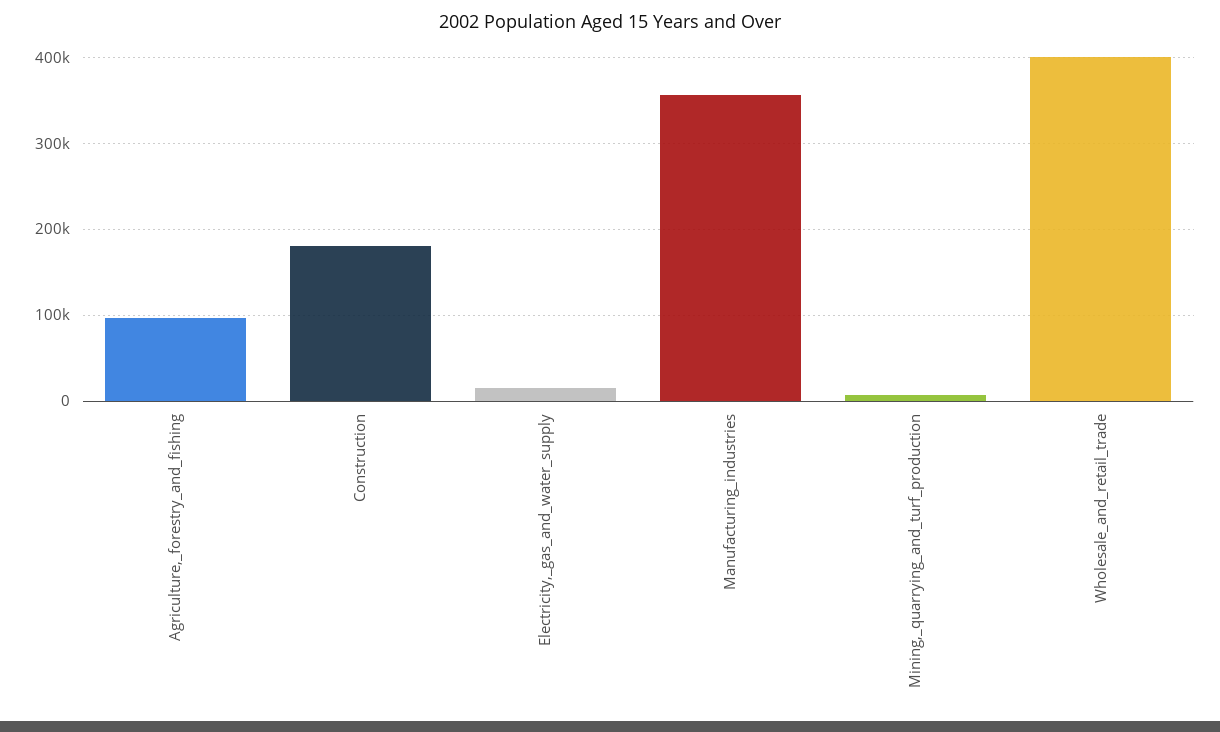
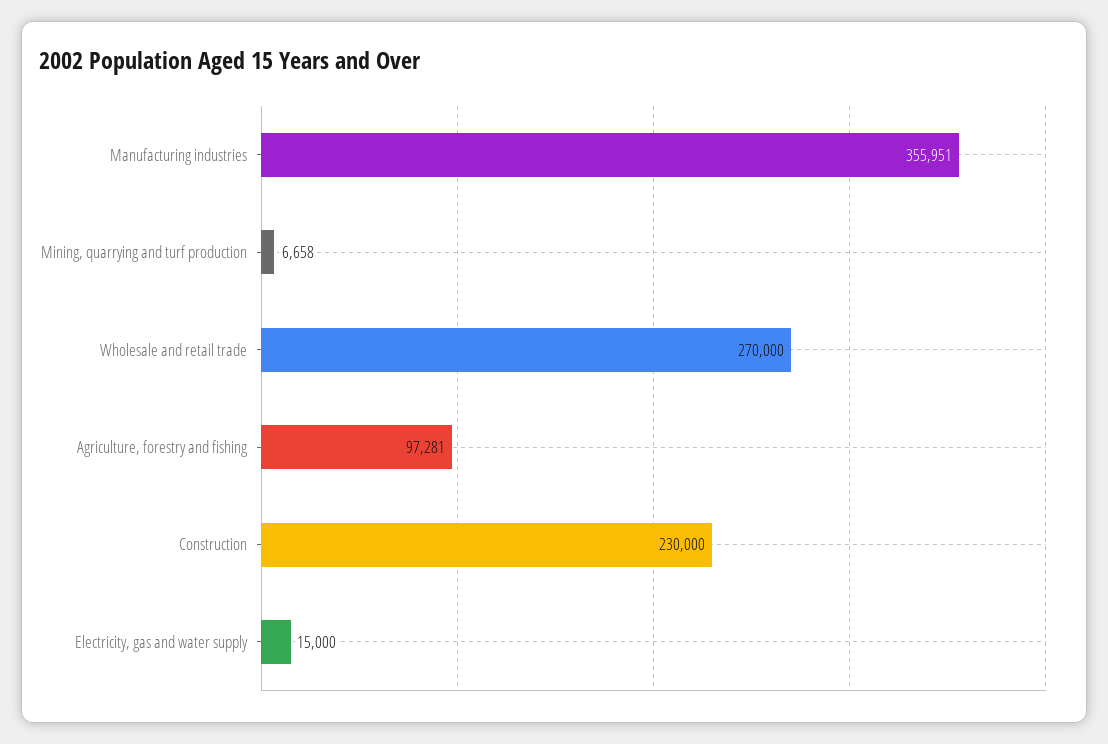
Construction: 180000 -> 230000
Wholesale_and_retail_trade: 400000 -> 270000

